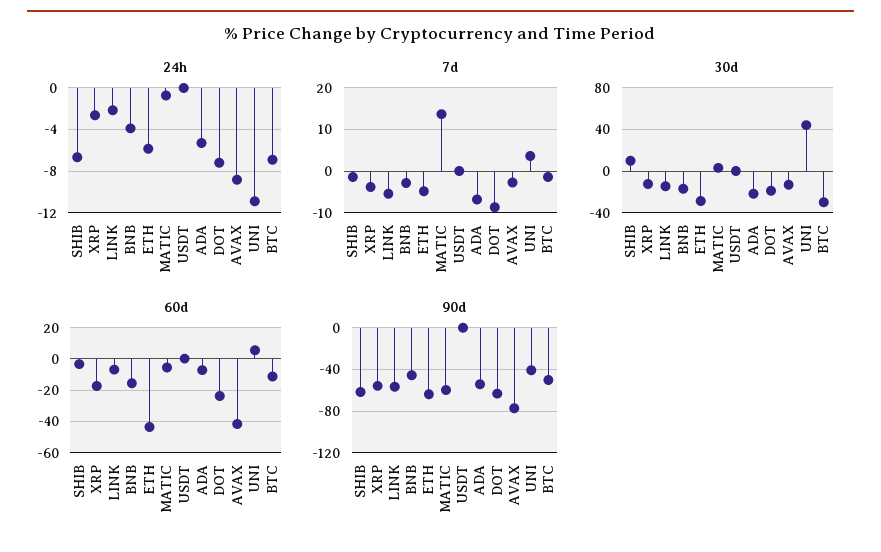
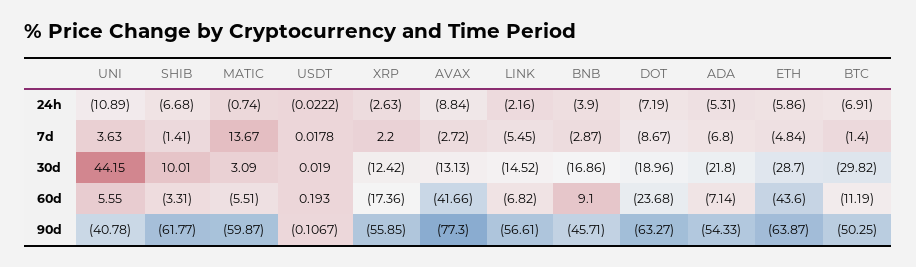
7d, XRP: -4 -> 2.2
60d, BNB: -15 -> 9.1

